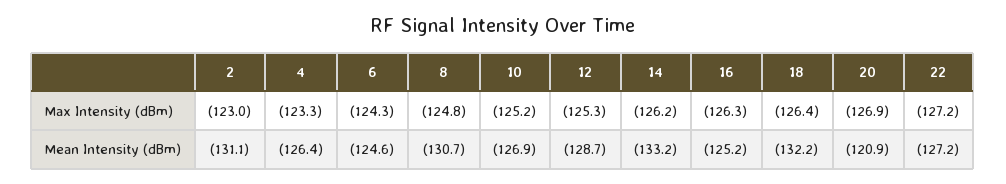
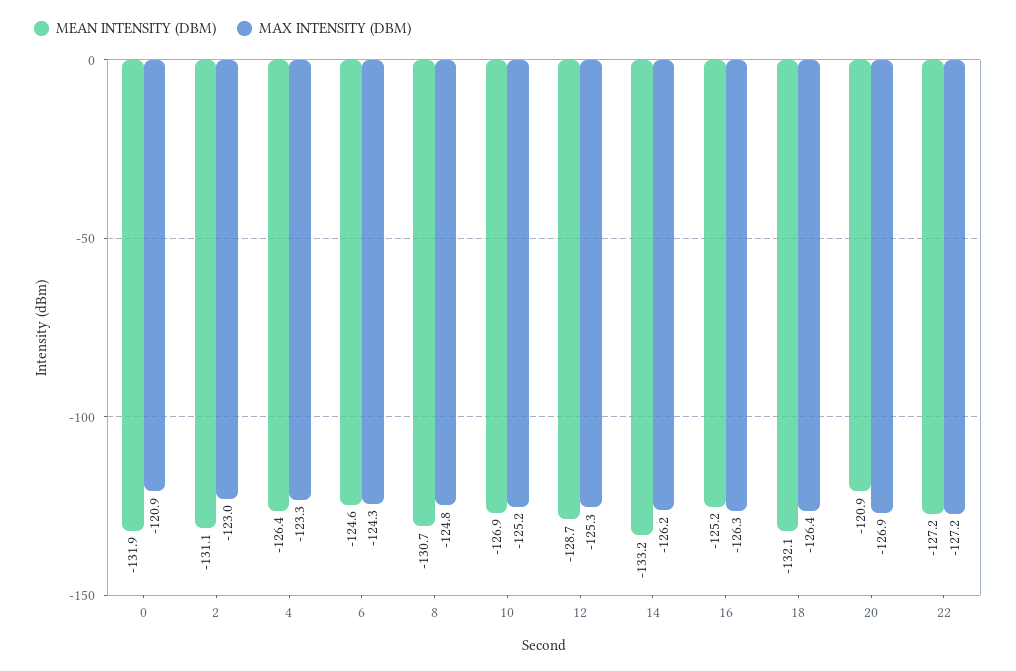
Mean Intensity (dBm), 18: -132.2 -> -132.1
Mean Intensity (dBm), 0: none -> -131.9
Max Intensity (dBm), 0: none -> -120.9

